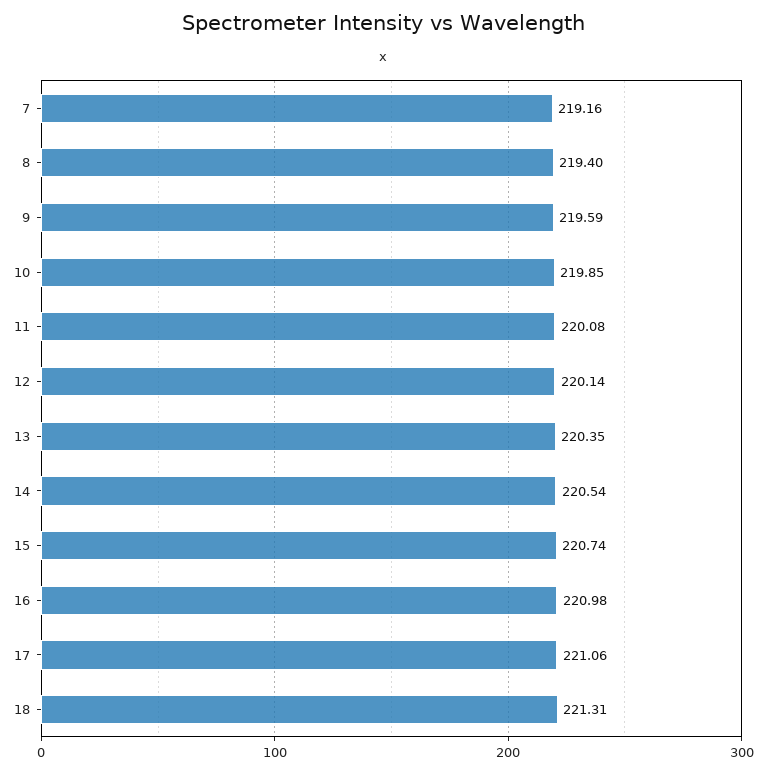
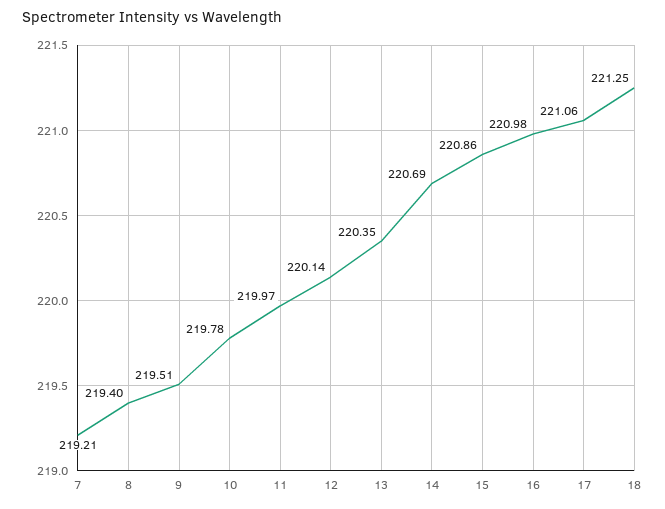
7: 219.16 -> 219.21
9: 219.59 -> 219.51
10: 219.85 -> 219.78
11: 220.08 -> 219.97
14: 220.54 -> 220.69
15: 220.74 -> 220.86
18: 221.31 -> 221.25

